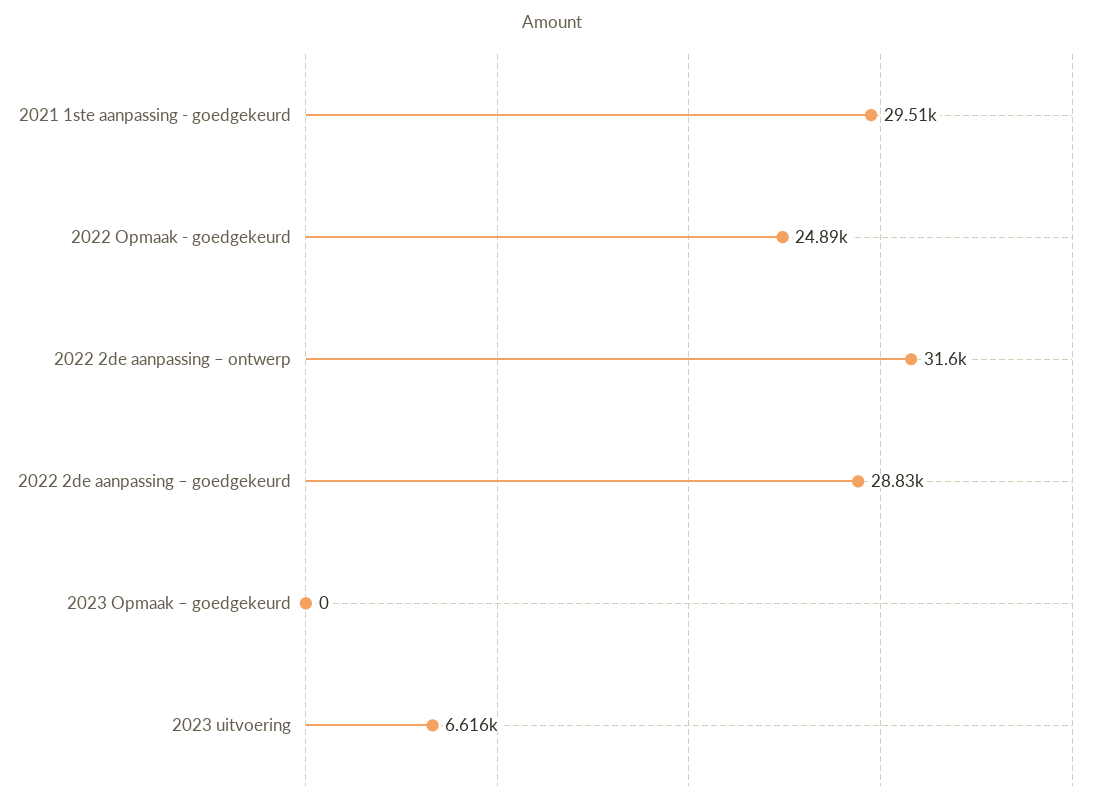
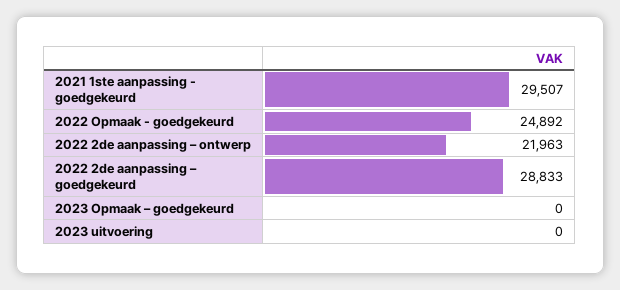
2022 2de aanpassing – ontwerp: 31600 -> 21963
2023 uitvoering: 6616 -> 0

